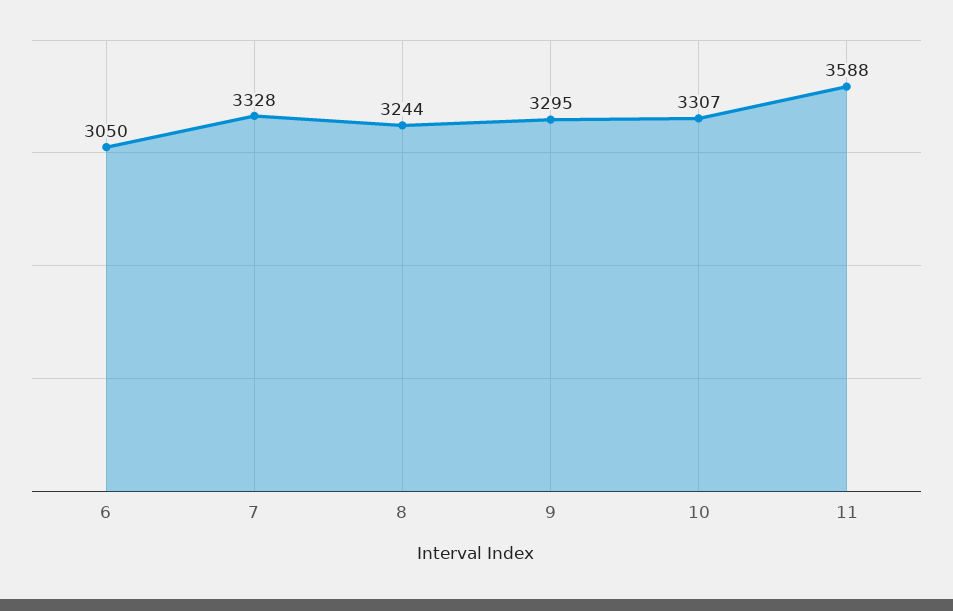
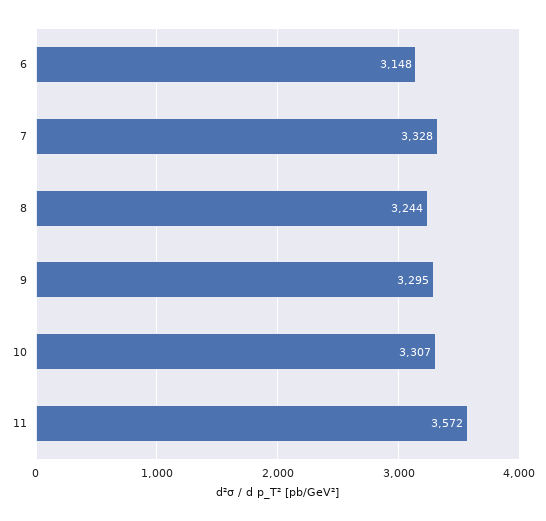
6: 3050 -> 3148
11: 3588 -> 3572

